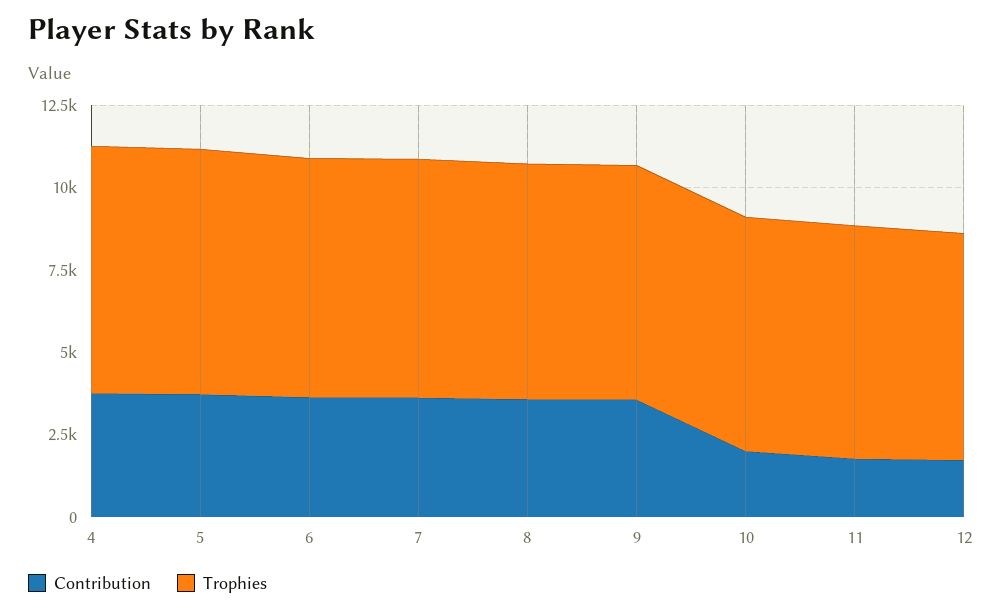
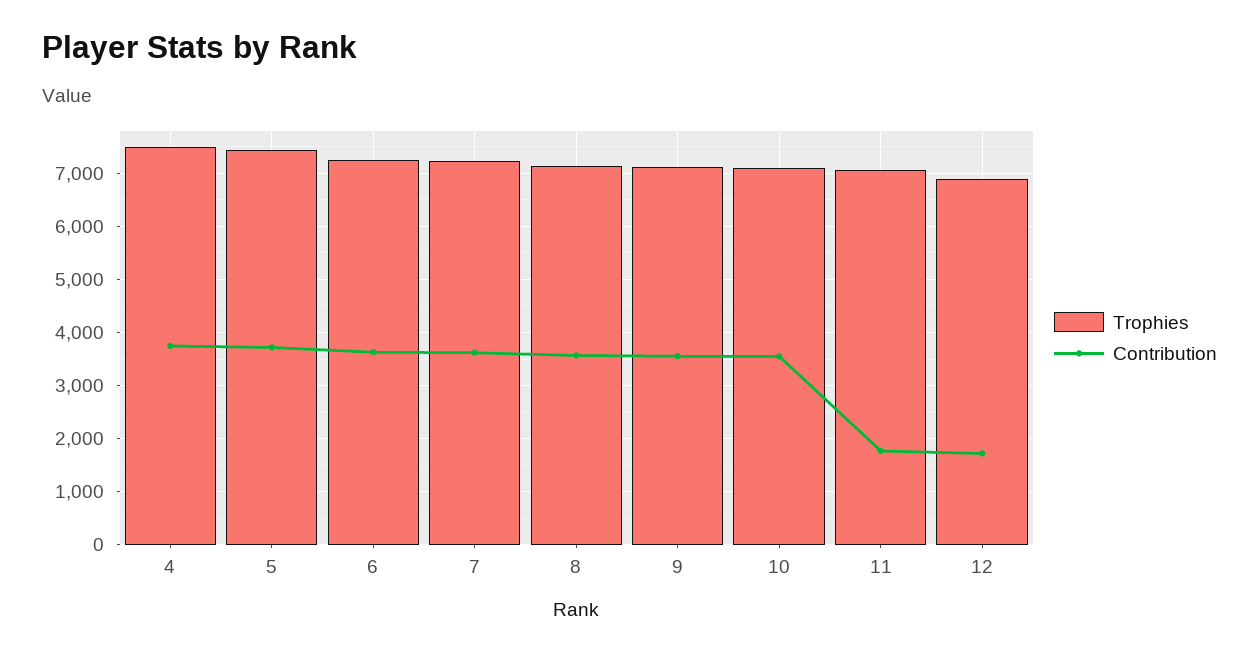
Contribution, 10: 2000 -> 3600

